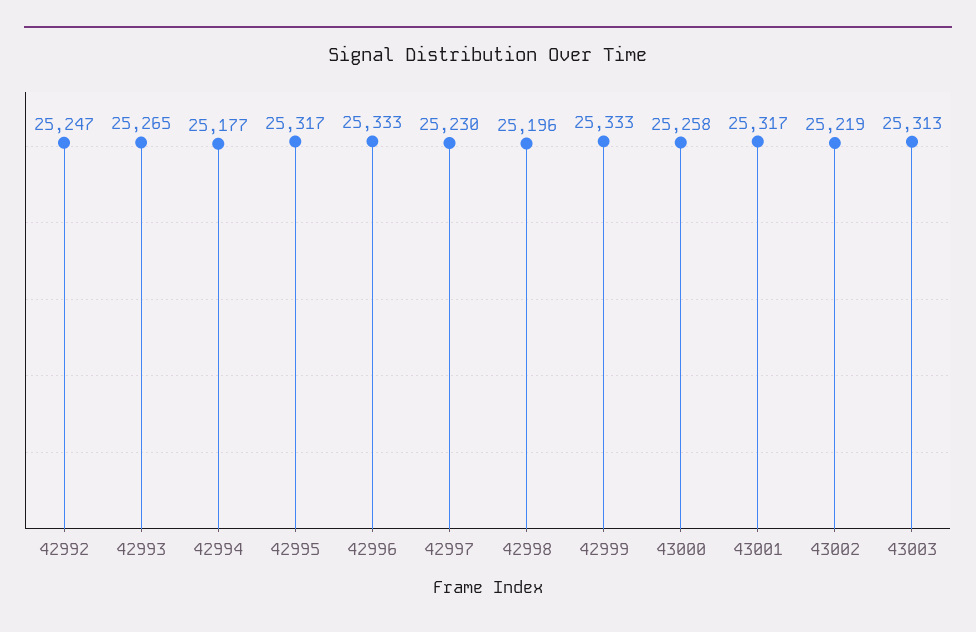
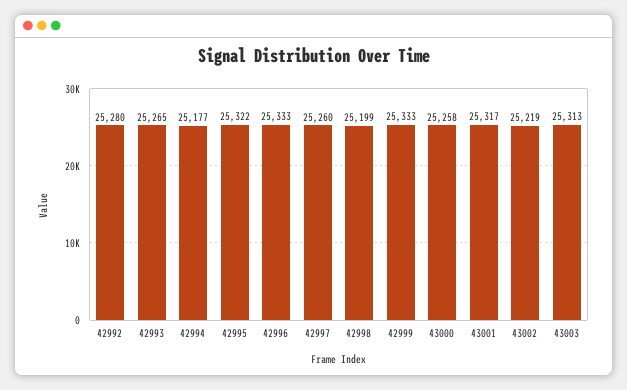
42992: 25247 -> 25280
42995: 25317 -> 25322
42997: 25230 -> 25260
42998: 25196 -> 25199

